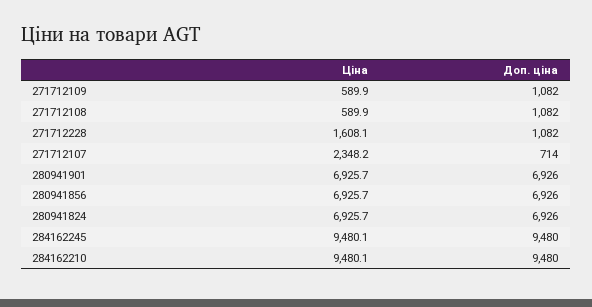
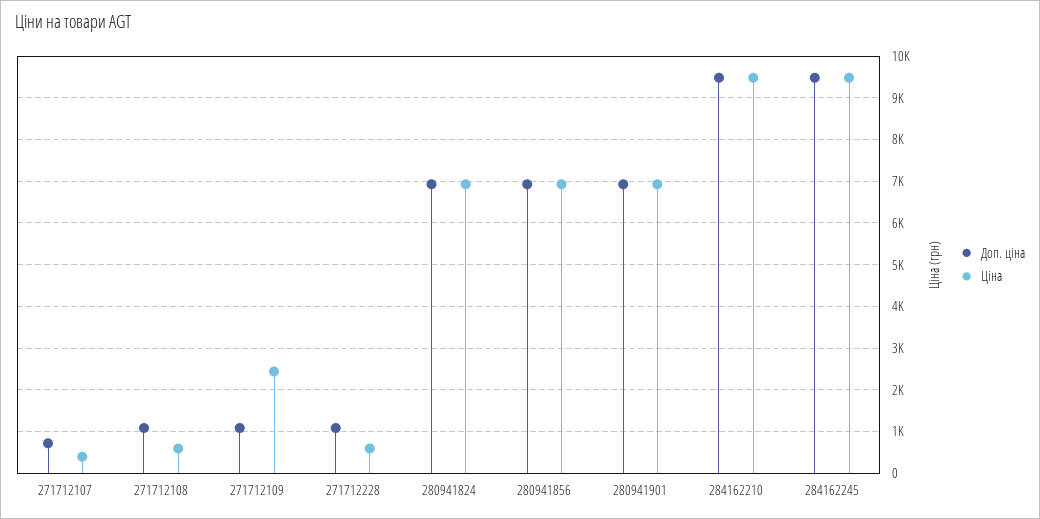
Ціна, 271712109: 589.9 -> 2400
Ціна, 271712228: 1608.1 -> 600
Ціна, 271712107: 2348.2 -> 400

